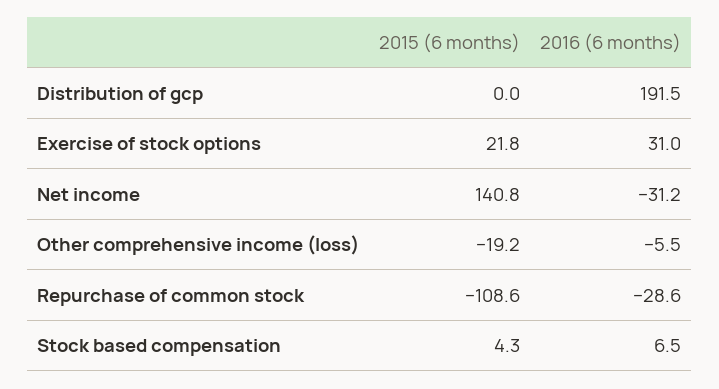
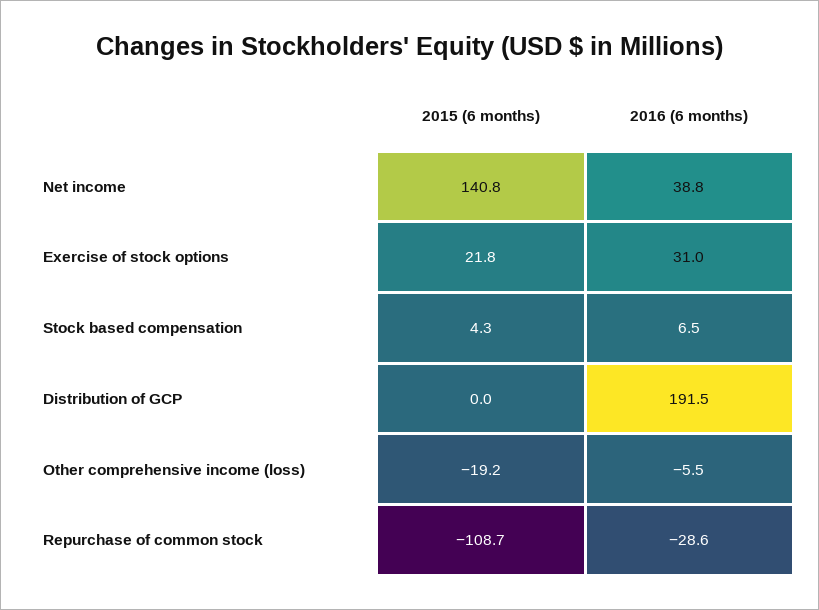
2016 (6 months), Net income: -31.2 -> 38.8
2015 (6 months), Repurchase of common stock: -108.6 -> -108.7

